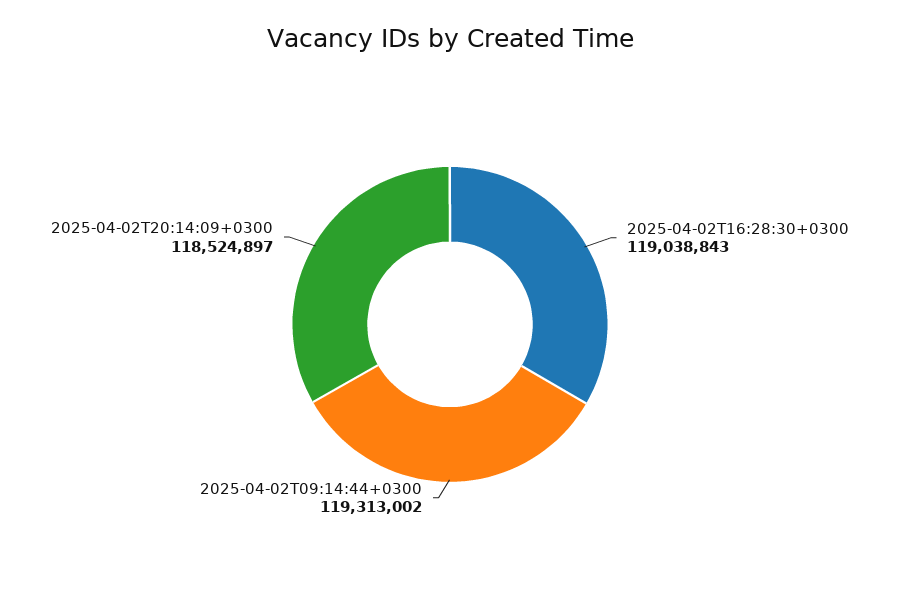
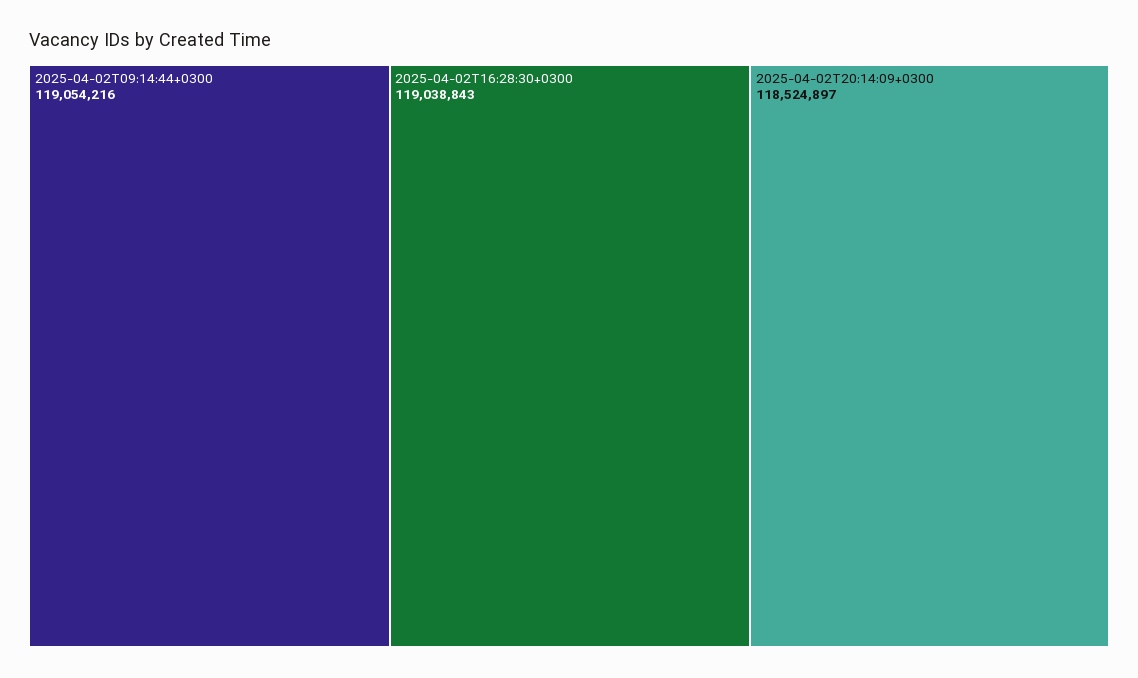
2025-04-02T09:14:44+0300: 119313002 -> 119054216

